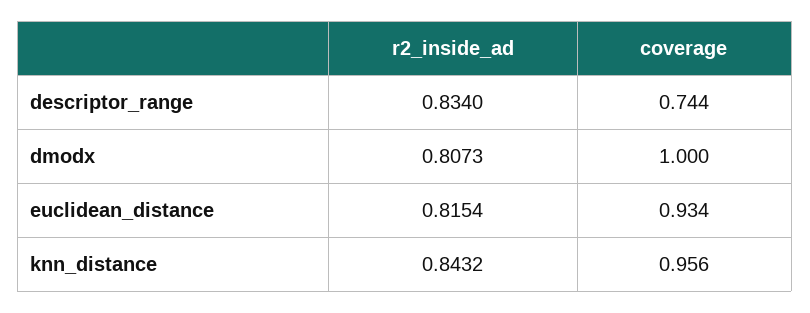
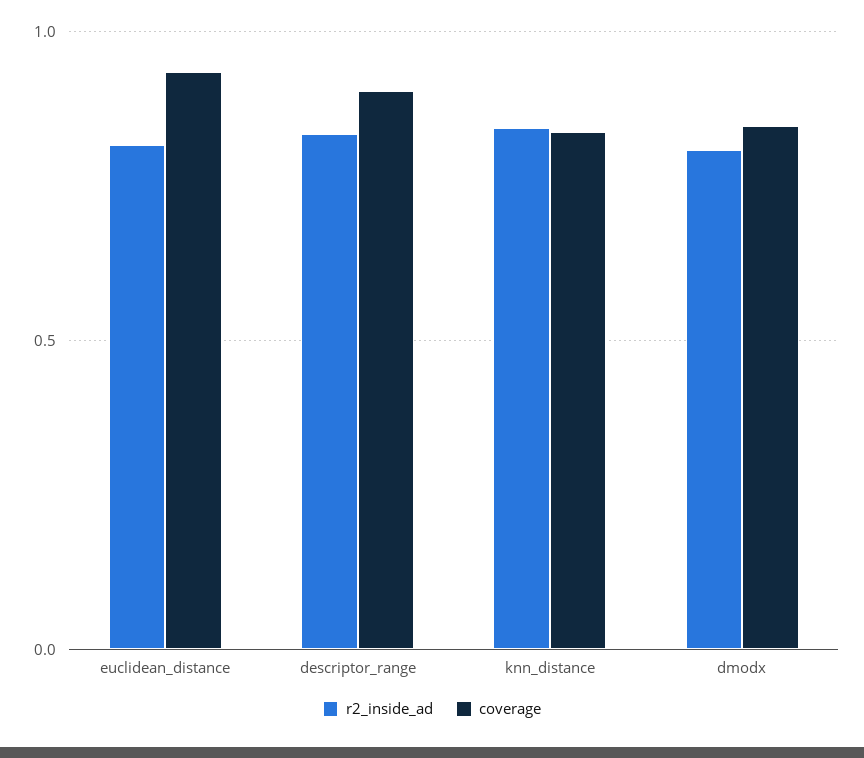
coverage, descriptor_range: 0.744 -> 0.9
coverage, dmodx: 1 -> 0.85
coverage, knn_distance: 0.956 -> 0.85

